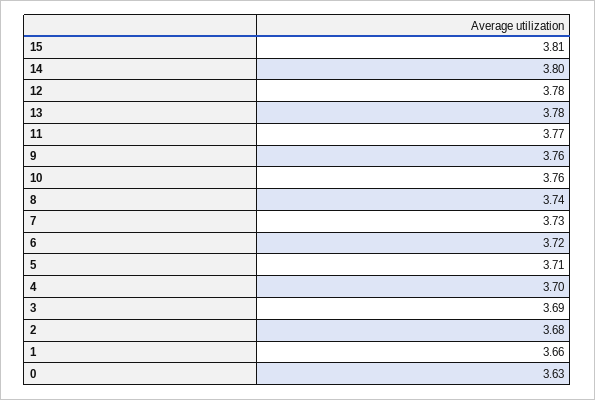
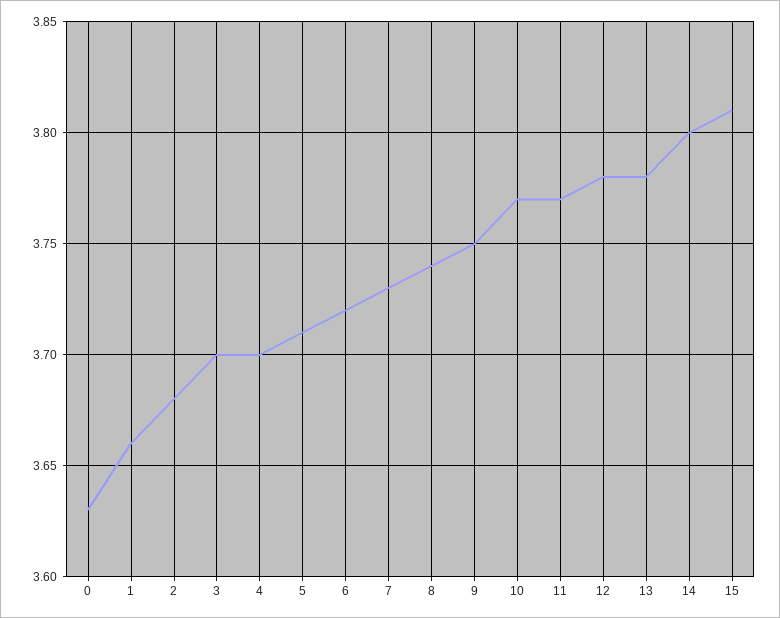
9: 3.76 -> 3.75
10: 3.76 -> 3.77
3: 3.69 -> 3.7

